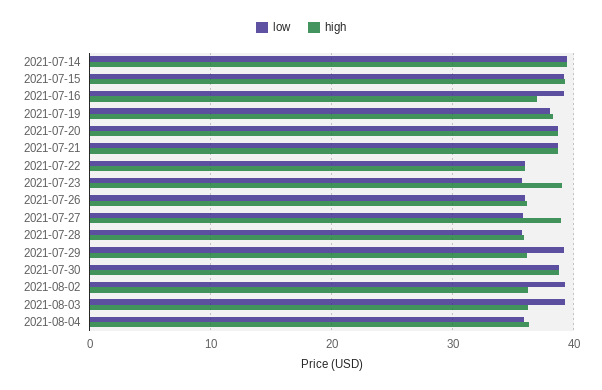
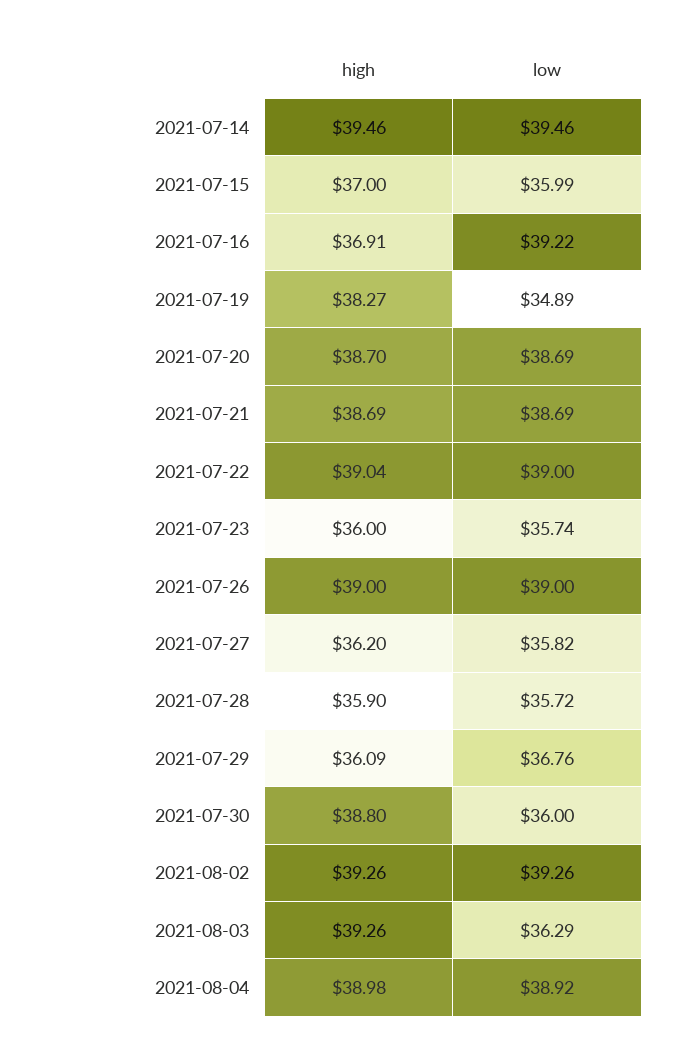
low, 2021-07-15: 39 -> 35.99
high, 2021-07-15: 39 -> 37
low, 2021-07-19: 38 -> 34.89
low, 2021-07-22: 36 -> 39
high, 2021-07-22: 36 -> 39.04
high, 2021-07-23: 39 -> 36
low, 2021-07-26: 36 -> 39
high, 2021-07-26: 36 -> 39
high, 2021-07-27: 39 -> 36.2
low, 2021-07-29: 39 -> 36.76
low, 2021-07-30: 39 -> 36
high, 2021-08-02: 36 -> 39.26
low, 2021-08-03: 39 -> 36.29
high, 2021-08-03: 36 -> 39.26
low, 2021-08-04: 36 -> 38.92
high, 2021-08-04: 36 -> 38.98

